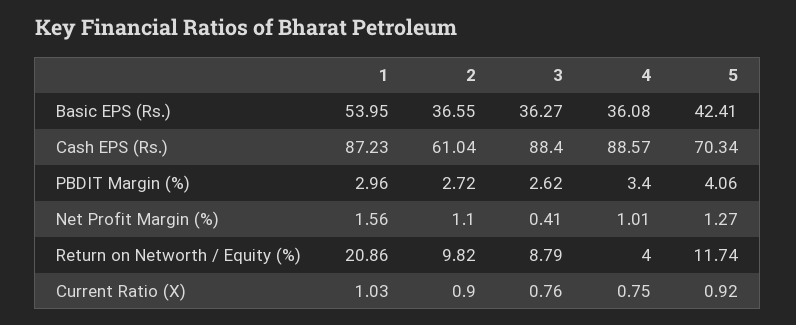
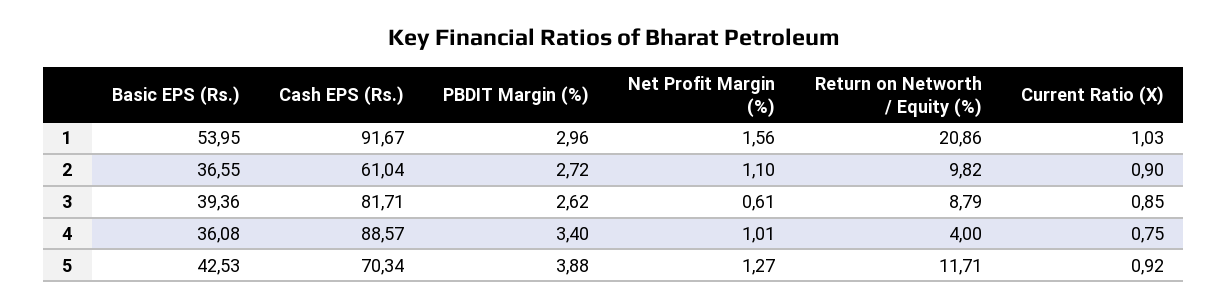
3, Basic EPS (Rs.): 36.27 -> 39.36
5, Basic EPS (Rs.): 42.41 -> 42.53
1, Cash EPS (Rs.): 87.23 -> 91.67
3, Cash EPS (Rs.): 88.4 -> 81.71
5, PBDIT Margin (%): 4.06 -> 3.88
3, Net Profit Margin (%): 0.41 -> 0.61
5, Return on Networth / Equity (%): 11.74 -> 11.71
3, Current Ratio (X): 0.76 -> 0.85

